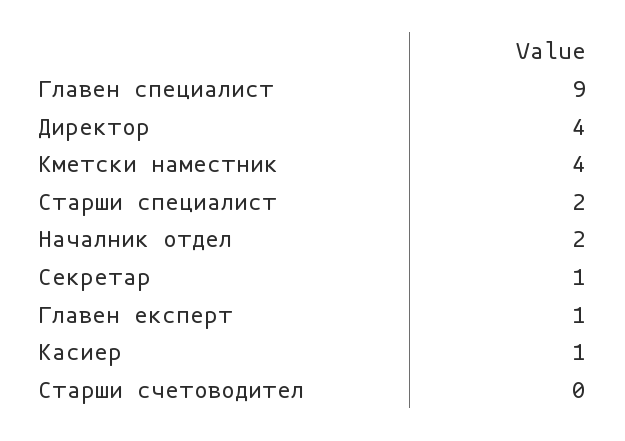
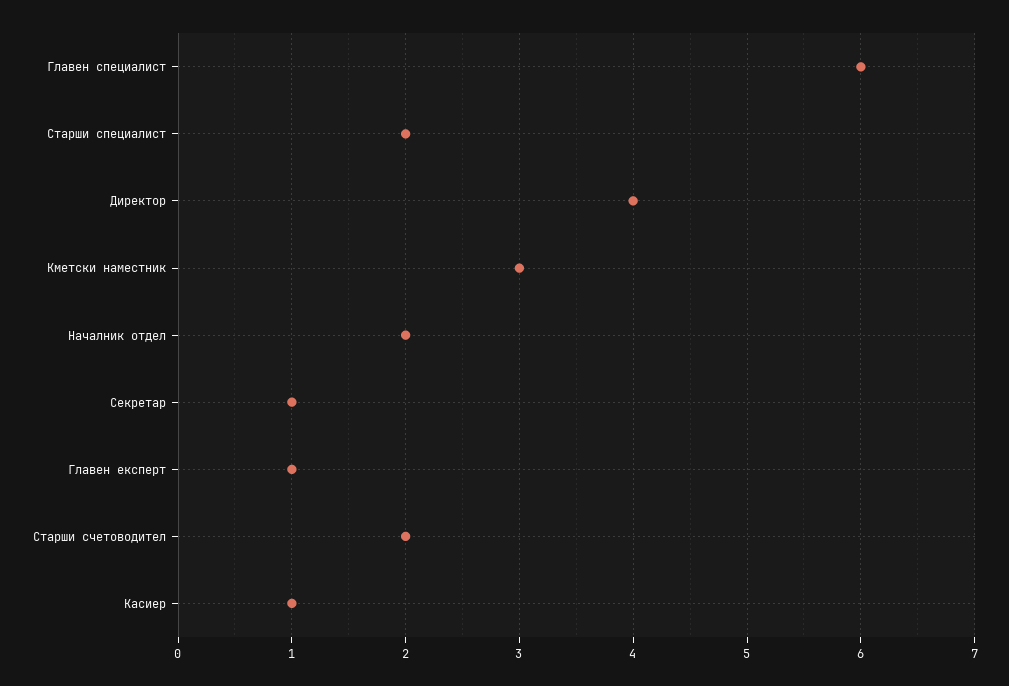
Главен специалист: 9 -> 6
Кметски наместник: 4 -> 3
Старши счетоводител: 0 -> 2

